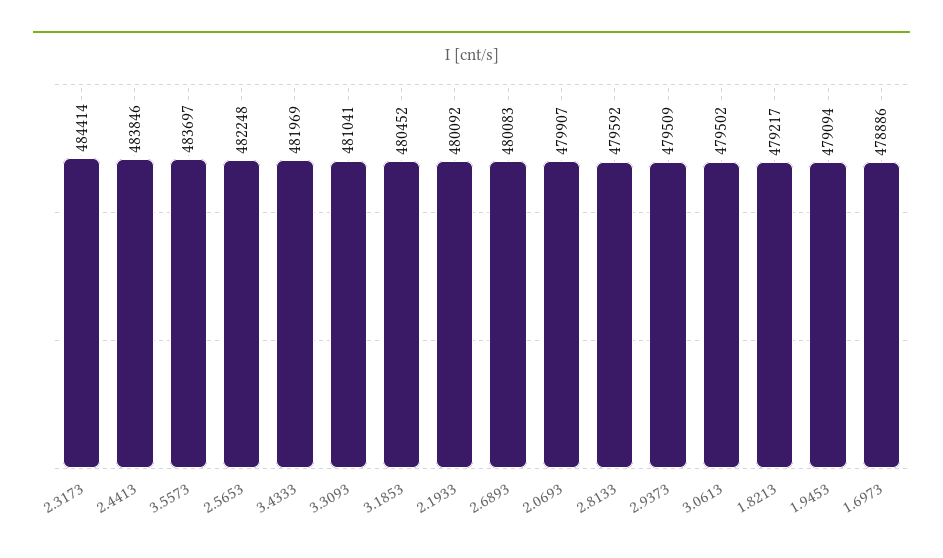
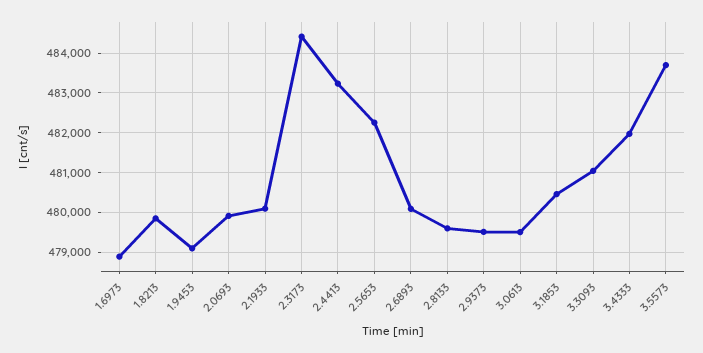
2.4413: 483846 -> 483200
1.8213: 479217 -> 479800

